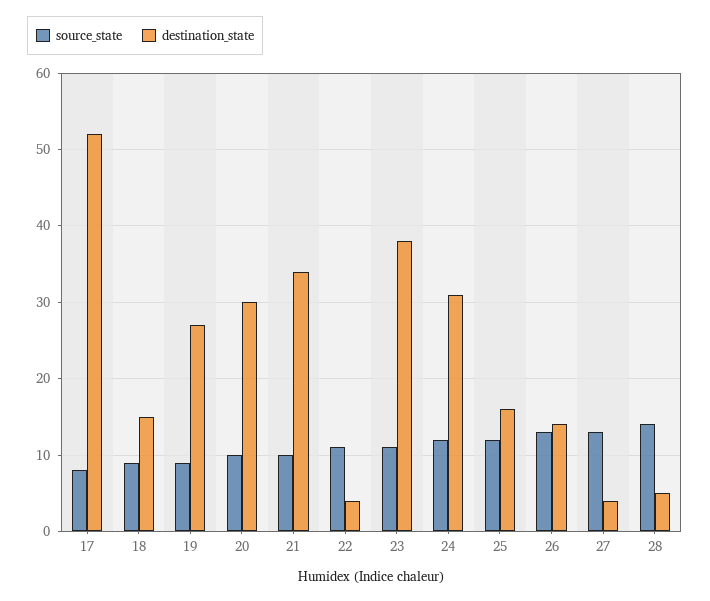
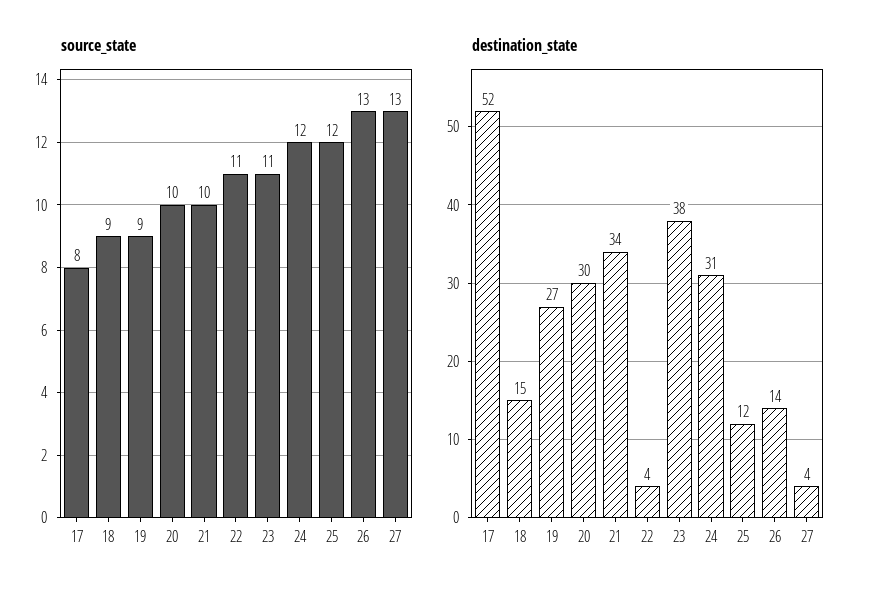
destination_state, 25: 16 -> 12
source_state, 28: 14 -> none
destination_state, 28: 5 -> none

